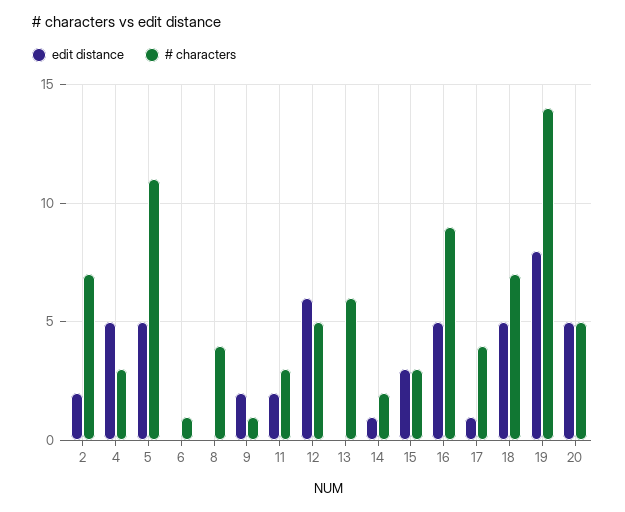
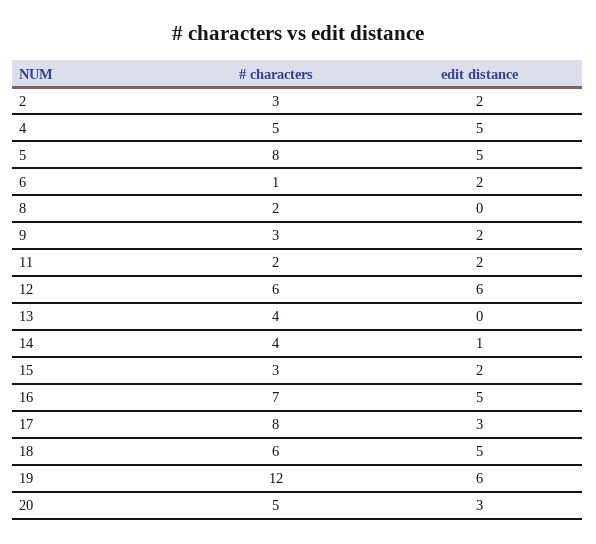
# characters, 2: 7 -> 3
# characters, 4: 3 -> 5
# characters, 5: 11 -> 8
edit distance, 6: 0 -> 2
# characters, 8: 4 -> 2
# characters, 9: 1 -> 3
# characters, 11: 3 -> 2
# characters, 12: 5 -> 6
# characters, 13: 6 -> 4
# characters, 14: 2 -> 4
edit distance, 15: 3 -> 2
# characters, 16: 9 -> 7
edit distance, 17: 1 -> 3
# characters, 17: 4 -> 8
# characters, 18: 7 -> 6
edit distance, 19: 8 -> 6
# characters, 19: 14 -> 12
edit distance, 20: 5 -> 3

